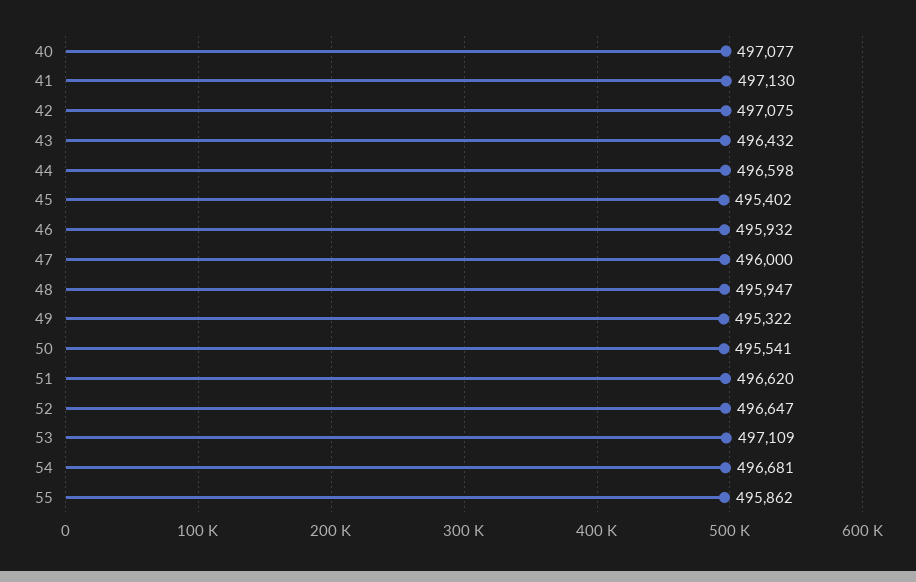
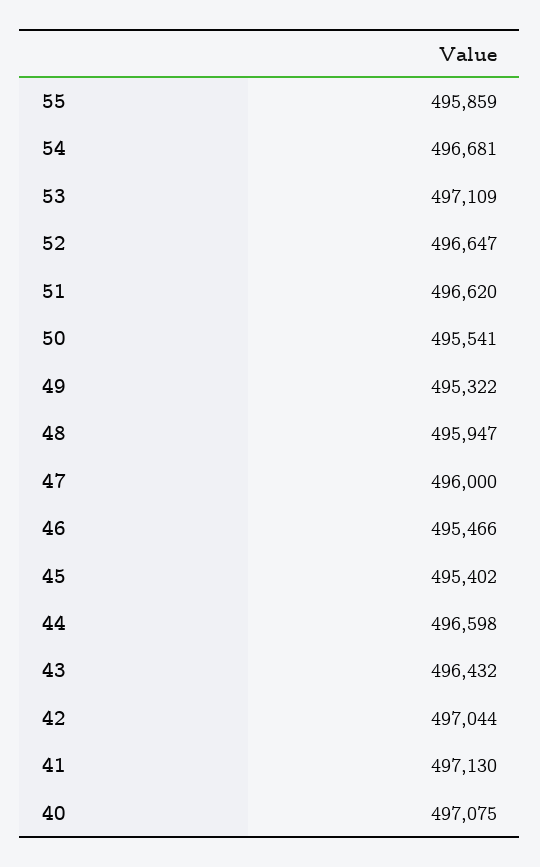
40: 497077 -> 497075
42: 497075 -> 497044
46: 495932 -> 495466
55: 495862 -> 495859

